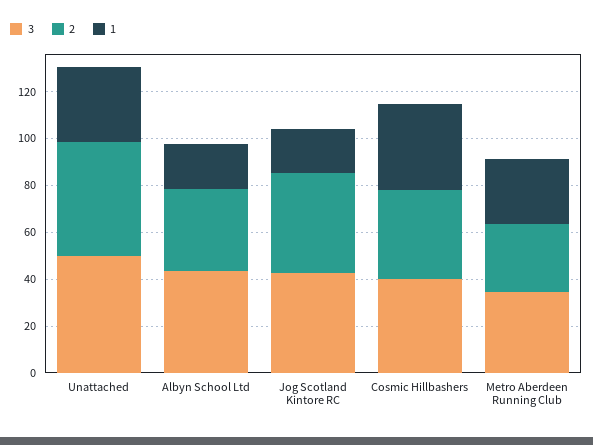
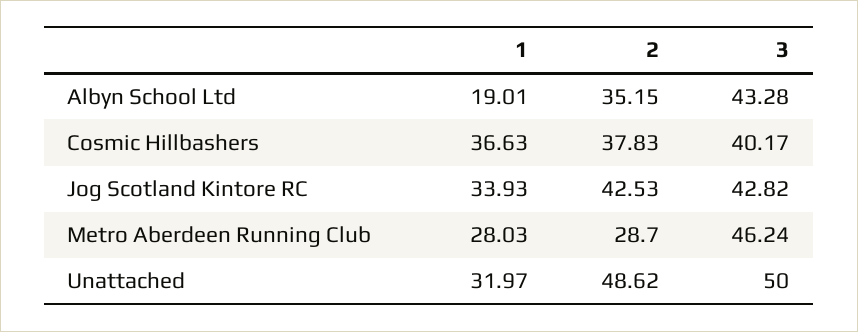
1, Jog Scotland Kintore RC: 20 -> 33.93
3, Metro Aberdeen Running Club: 35 -> 46.24

